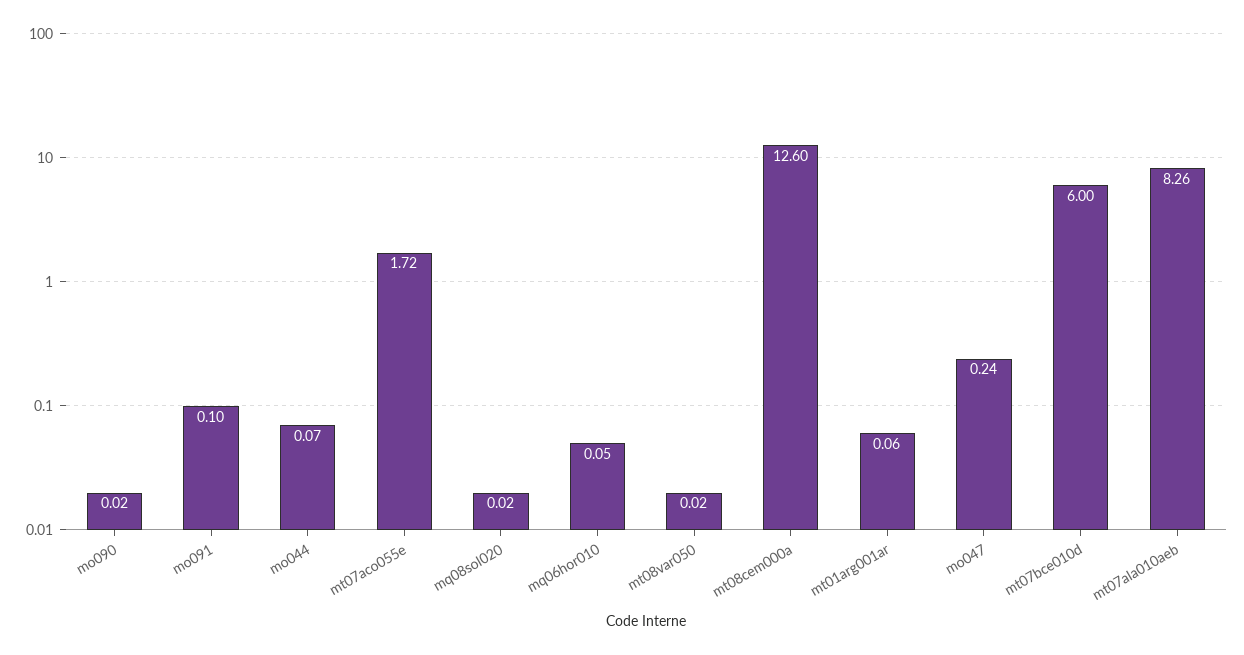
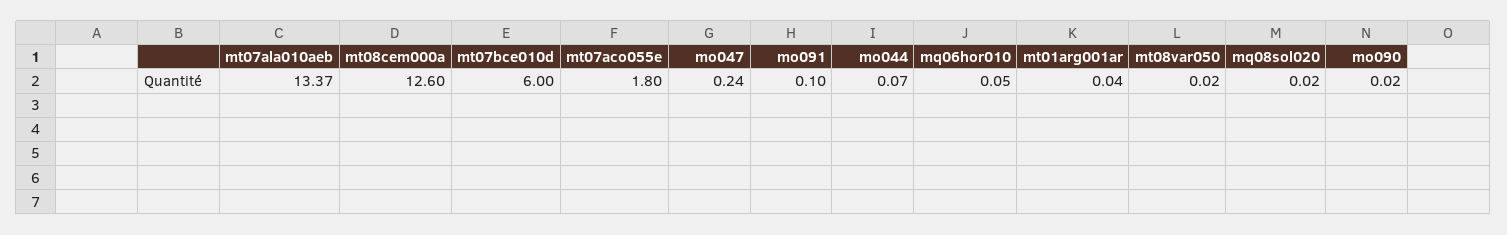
mt07aco055e: 1.72 -> 1.8
mt01arg001ar: 0.06 -> 0.04
mt07ala010aeb: 8.26 -> 13.37

